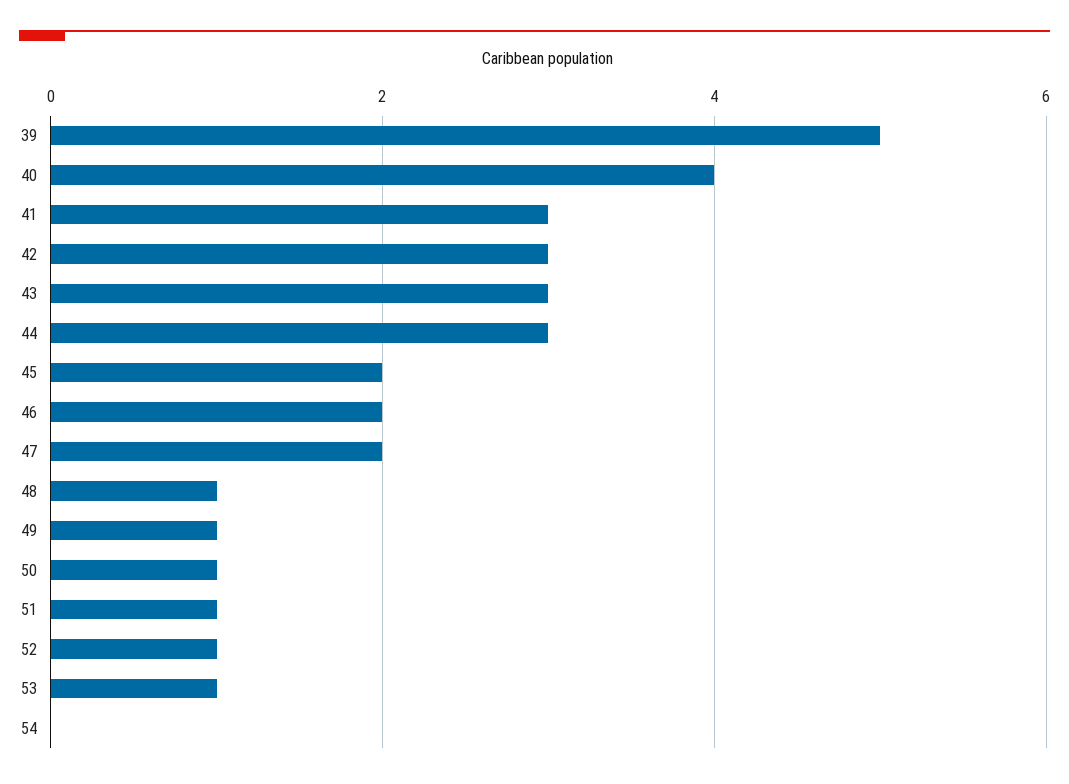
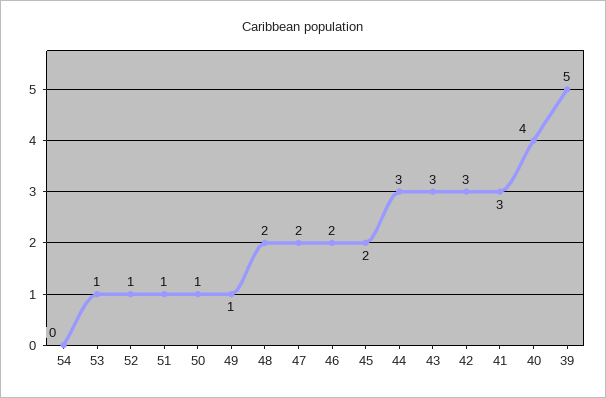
48: 1 -> 2

